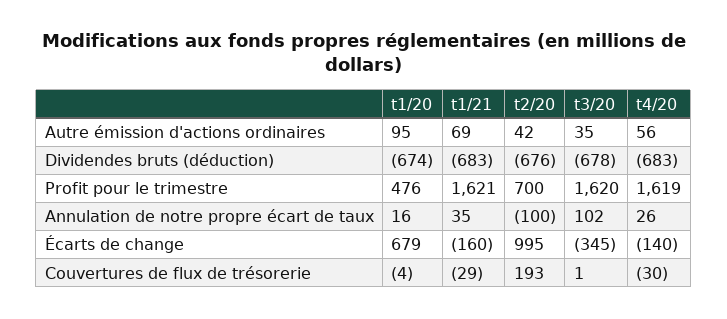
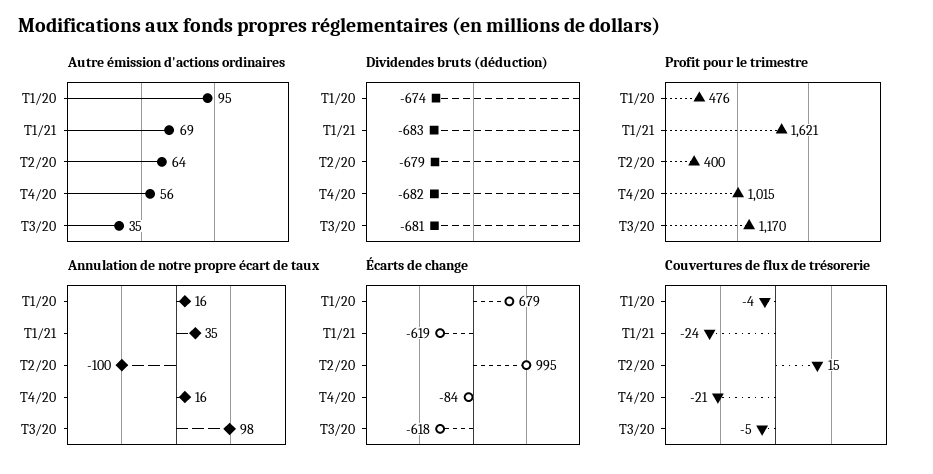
Autre émission d'actions ordinaires, t2/20: 42 -> 64
Dividendes bruts (déduction), t2/20: -676 -> -679
Dividendes bruts (déduction), t3/20: -678 -> -681
Dividendes bruts (déduction), t4/20: -683 -> -682
Profit pour le trimestre, t2/20: 700 -> 400
Profit pour le trimestre, t3/20: 1620 -> 1170
Profit pour le trimestre, t4/20: 1619 -> 1015
Annulation de notre propre écart de taux, t3/20: 102 -> 98
Annulation de notre propre écart de taux, t4/20: 26 -> 16
Écarts de change, t1/21: -160 -> -619
Écarts de change, t3/20: -345 -> -618
Écarts de change, t4/20: -140 -> -84
Couvertures de flux de trésorerie, t1/21: -29 -> -24
Couvertures de flux de trésorerie, t2/20: 193 -> 15
Couvertures de flux de trésorerie, t3/20: 1 -> -5
Couvertures de flux de trésorerie, t4/20: -30 -> -21

